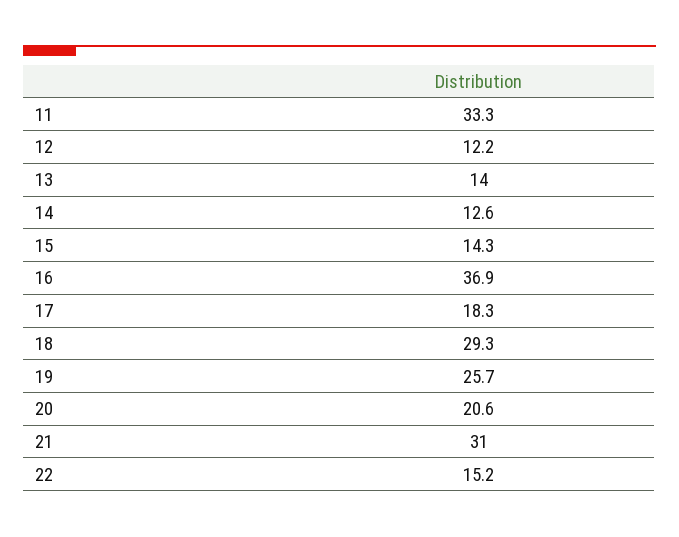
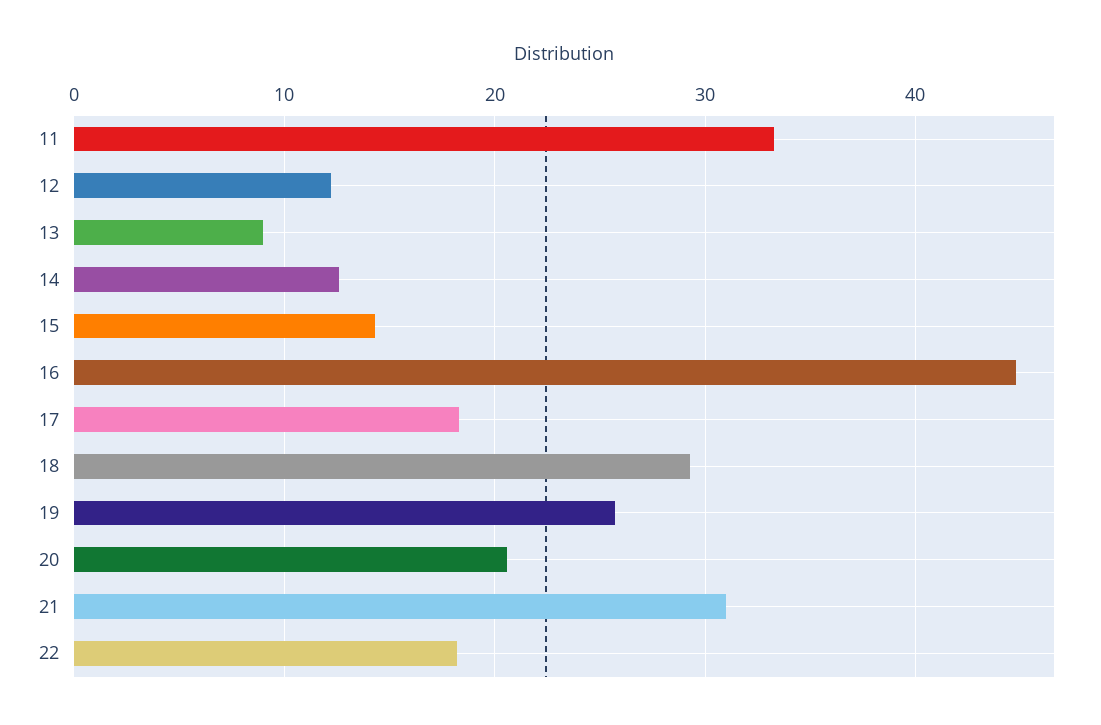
13: 14 -> 9
16: 36.9 -> 45
22: 15.2 -> 18

